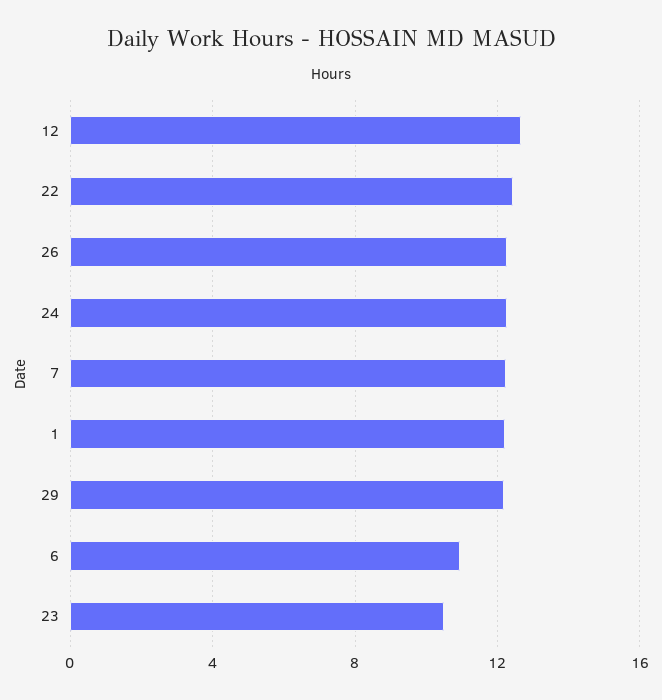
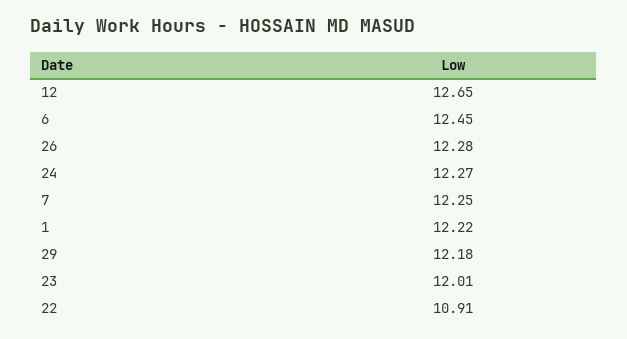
22: 12.5 -> 10.91
6: 11 -> 12.45
23: 10.5 -> 12.01

